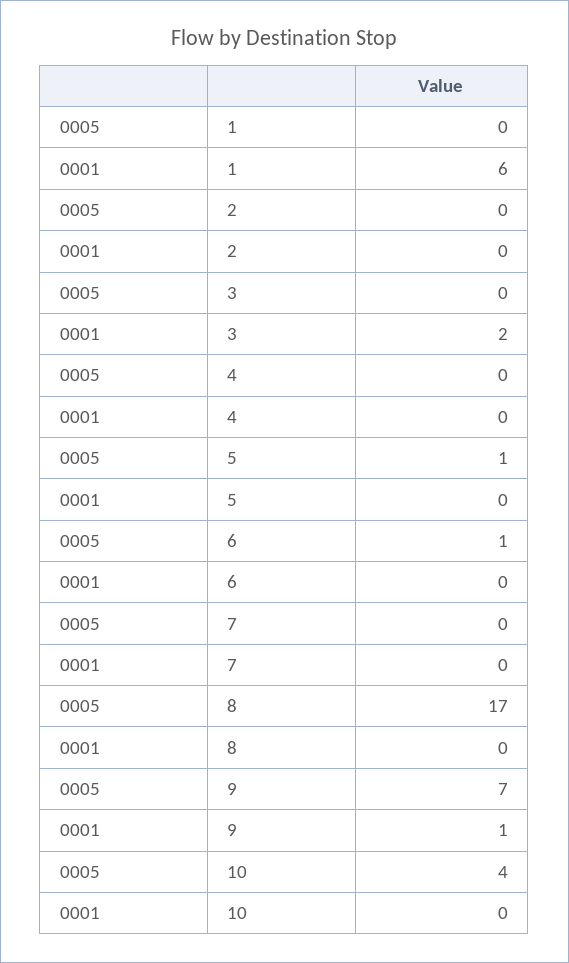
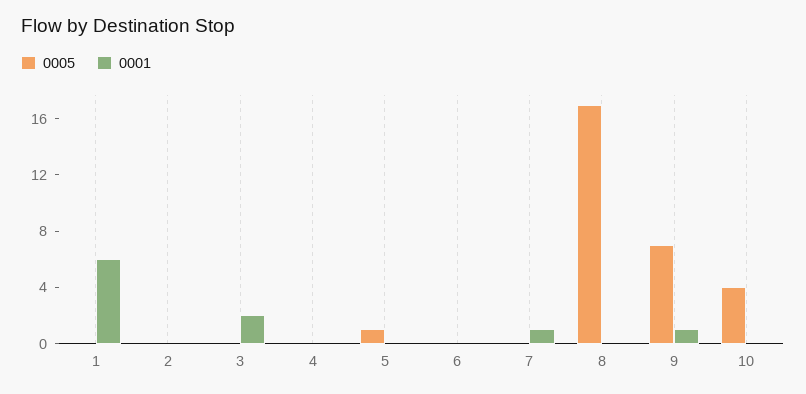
0005, 6: 1 -> 0
0001, 7: 0 -> 1

